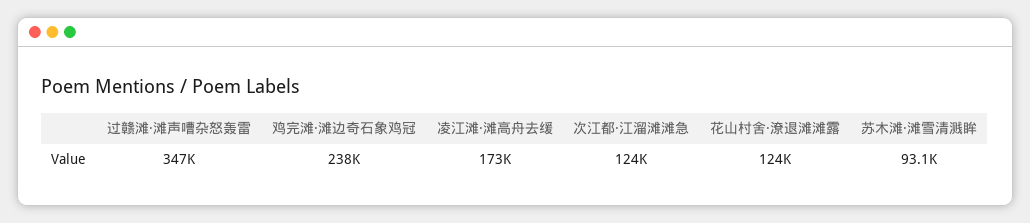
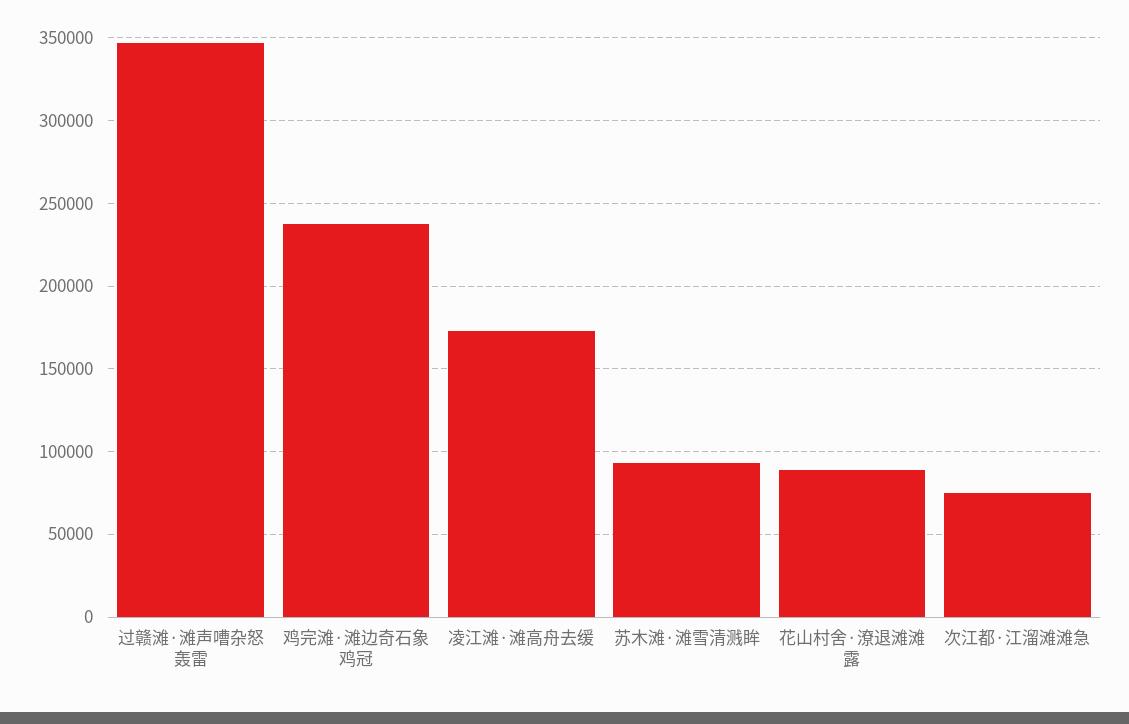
次江都·江溜滩滩急: 124000 -> 75000
花山村舍·潦退滩滩露: 124000 -> 90000

